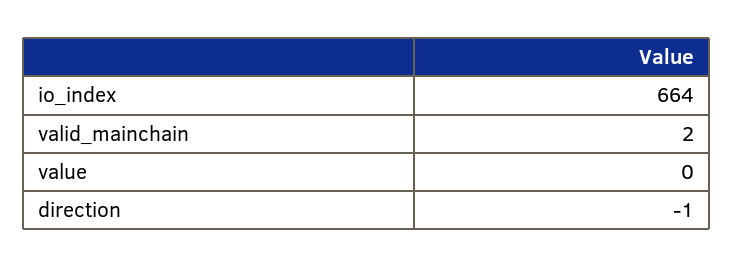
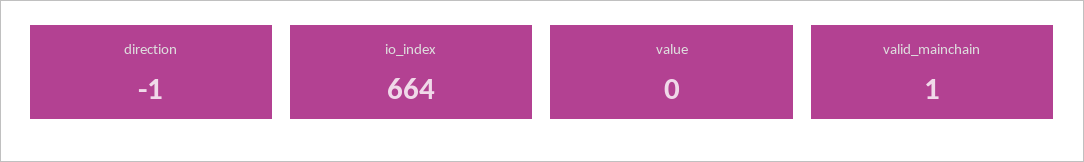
valid_mainchain: 2 -> 1

